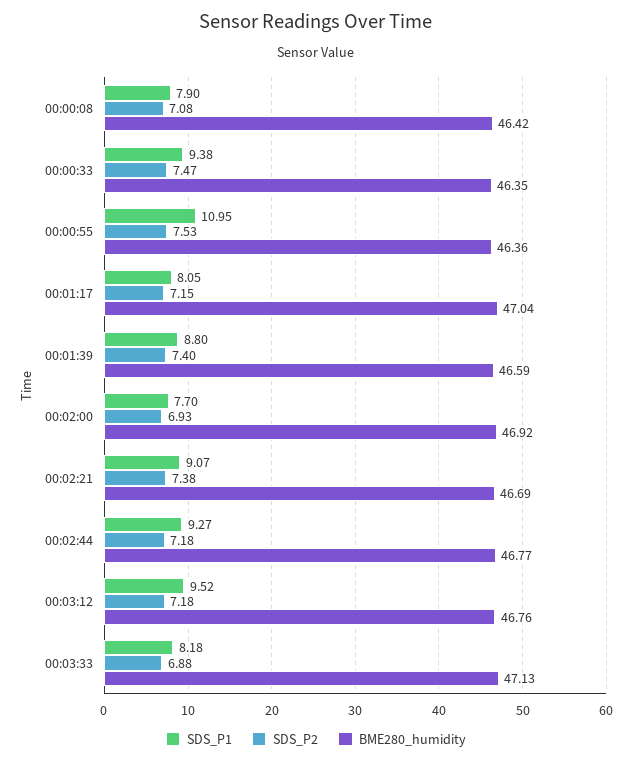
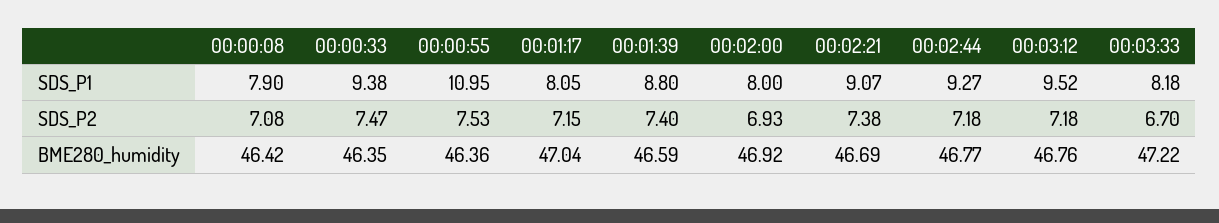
SDS_P1, 00:02:00: 7.7 -> 8
SDS_P2, 00:03:33: 6.88 -> 6.7
BME280_humidity, 00:03:33: 47.13 -> 47.22

